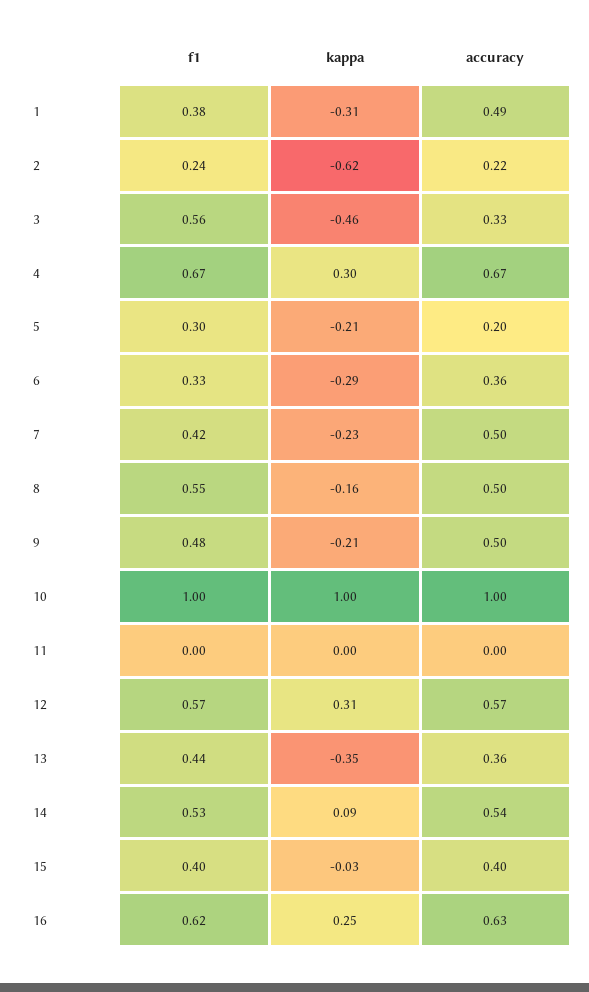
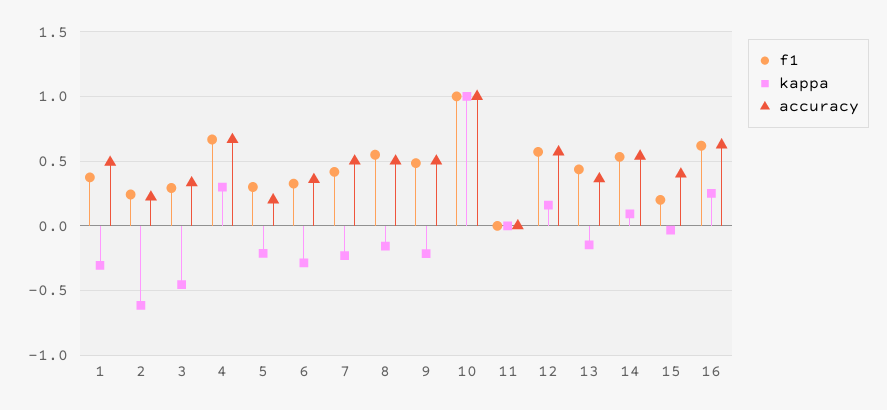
f1, 3: 0.56 -> 0.3
kappa, 12: 0.31 -> 0.15
kappa, 13: -0.35 -> -0.15
f1, 15: 0.4 -> 0.2

